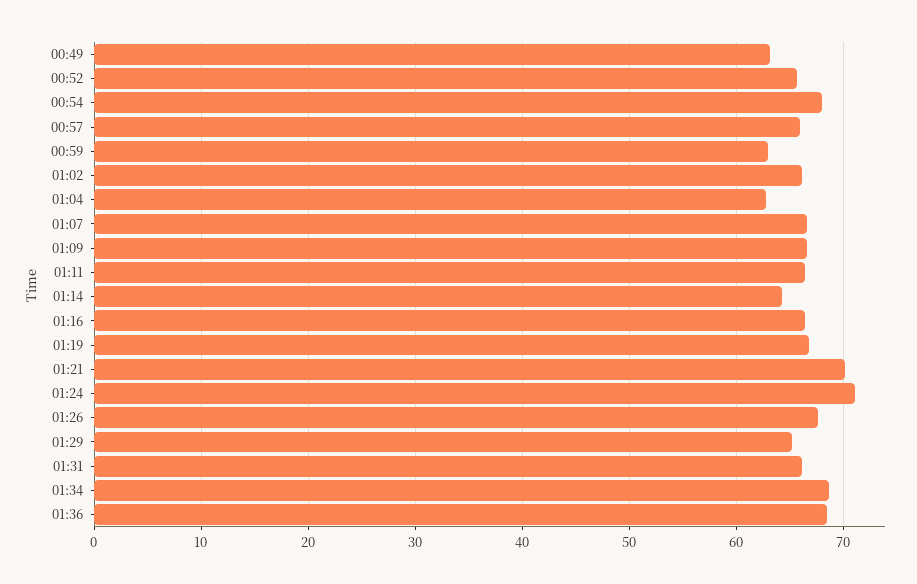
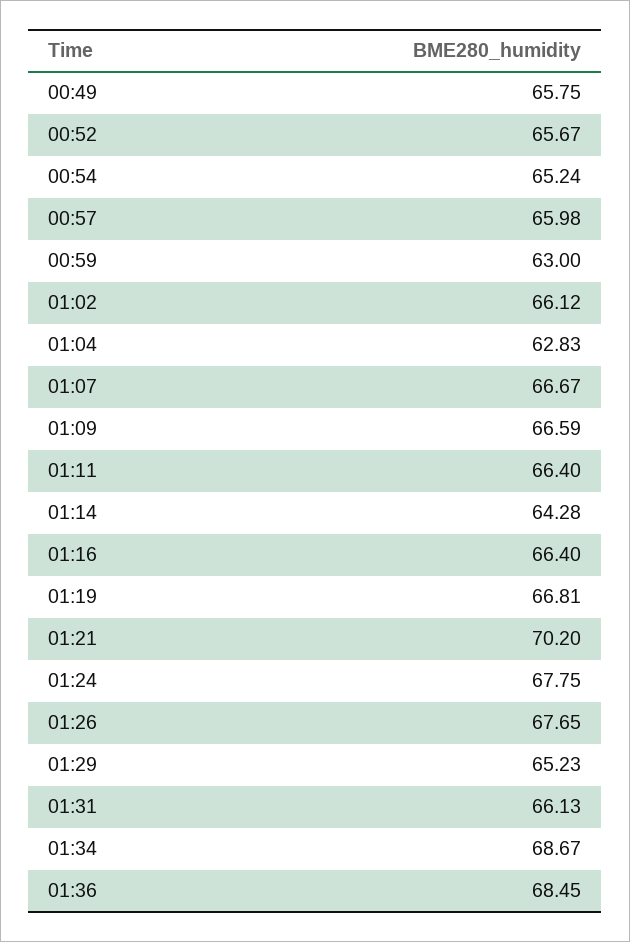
00:49: 63 -> 65.75
00:54: 68 -> 65.24
01:24: 71 -> 67.75

